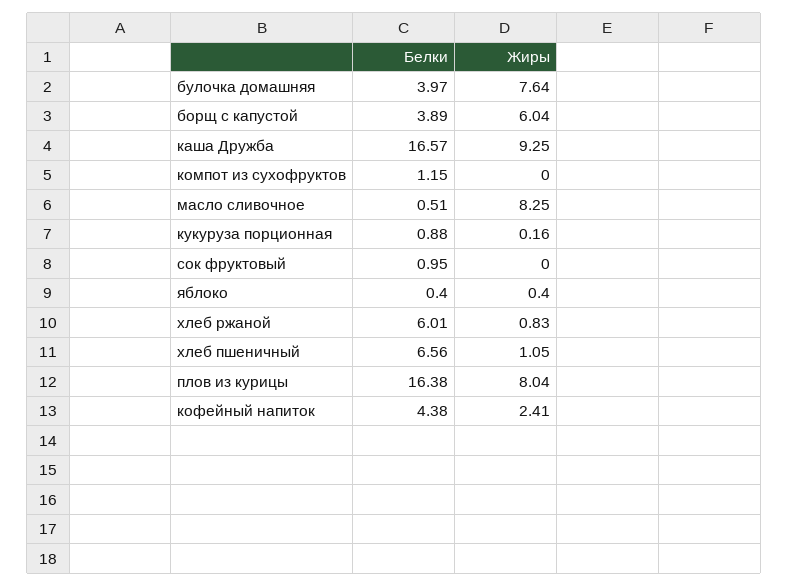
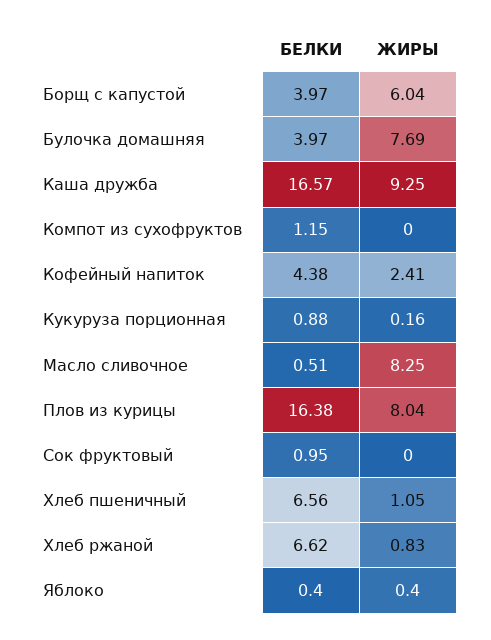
Жиры, булочка домашняя: 7.64 -> 7.69
Белки, борщ с капустой: 3.89 -> 3.97
Белки, хлеб ржаной: 6.01 -> 6.62

